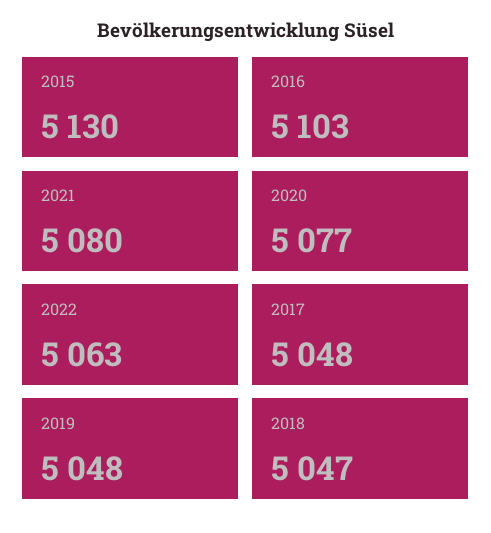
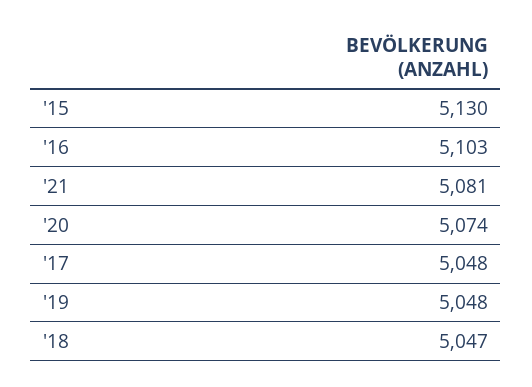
2021: 5080 -> 5081
2020: 5077 -> 5074
2022: 5063 -> none

